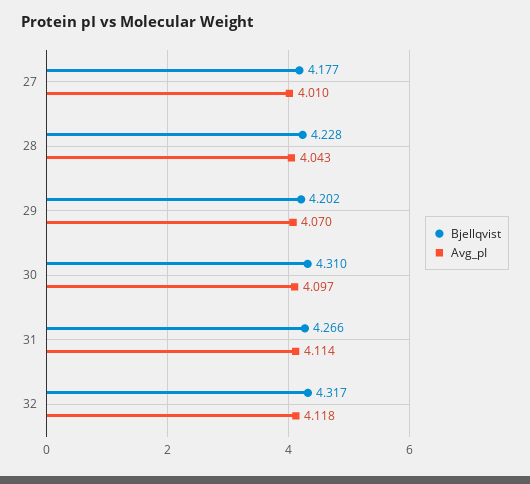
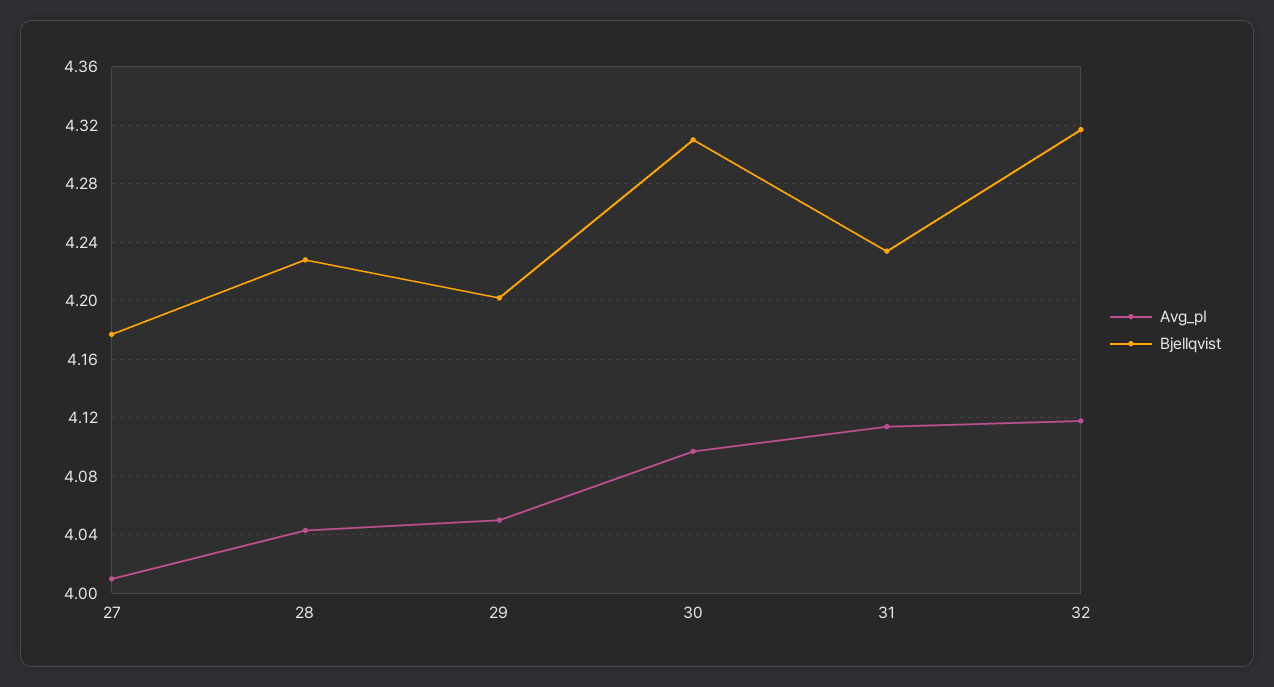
Avg_pI, 29: 4.07 -> 4.05
Bjellqvist, 31: 4.266 -> 4.235

